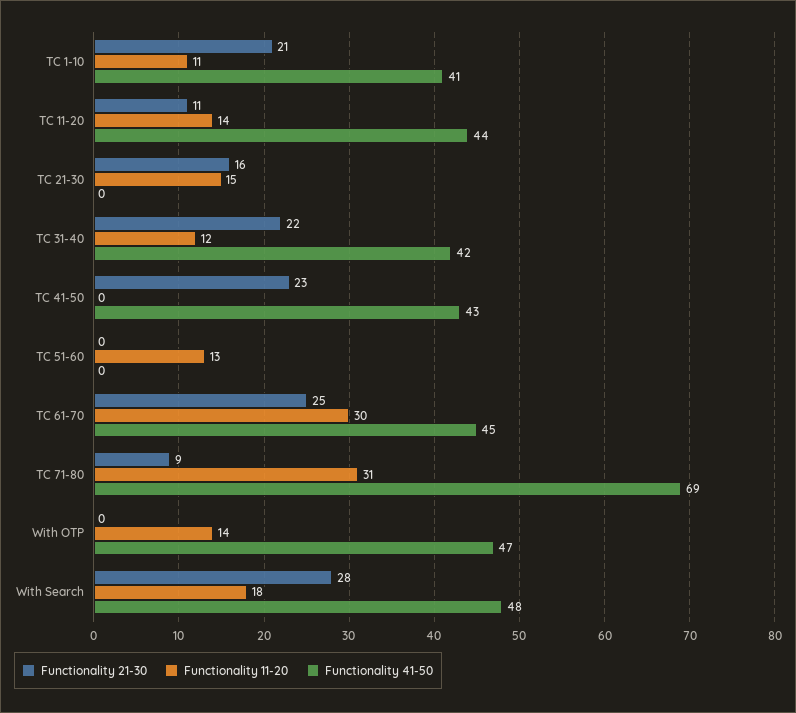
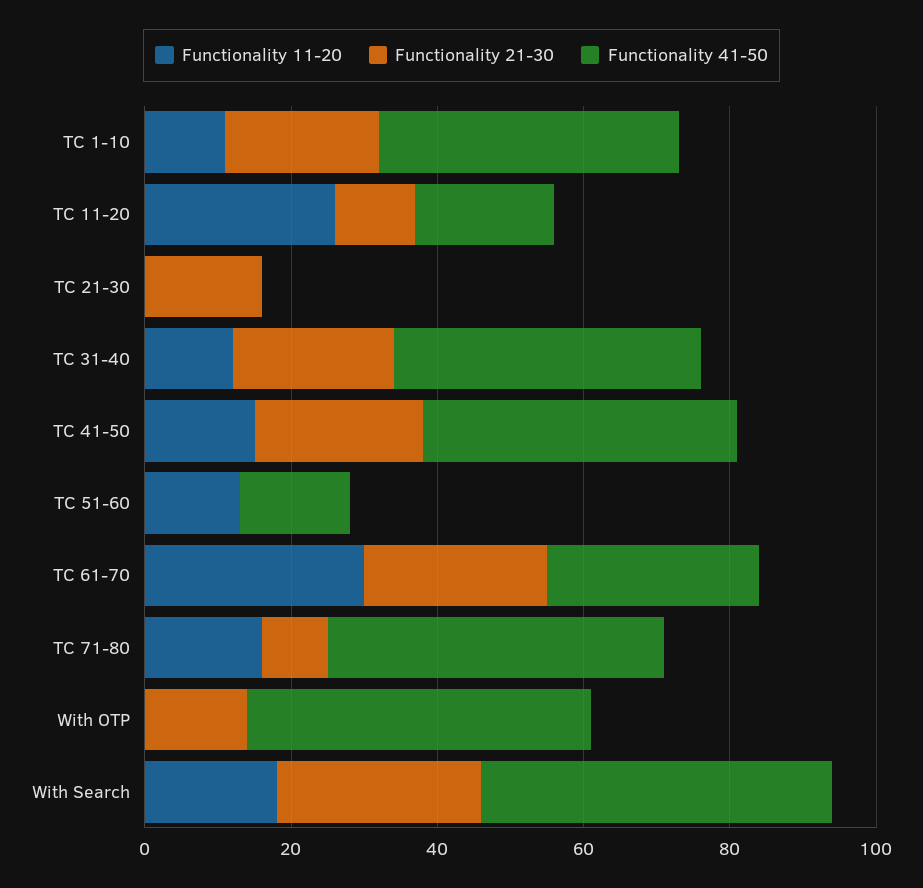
Functionality 11-20, TC 11-20: 14 -> 25
Functionality 41-50, TC 11-20: 44 -> 20
Functionality 11-20, TC 21-30: 15 -> 0
Functionality 11-20, TC 41-50: 0 -> 15
Functionality 41-50, TC 51-60: 0 -> 15
Functionality 41-50, TC 61-70: 45 -> 30
Functionality 11-20, TC 71-80: 31 -> 15
Functionality 41-50, TC 71-80: 69 -> 45
Functionality 21-30, With OTP: 0 -> 15
Functionality 11-20, With OTP: 14 -> 0

